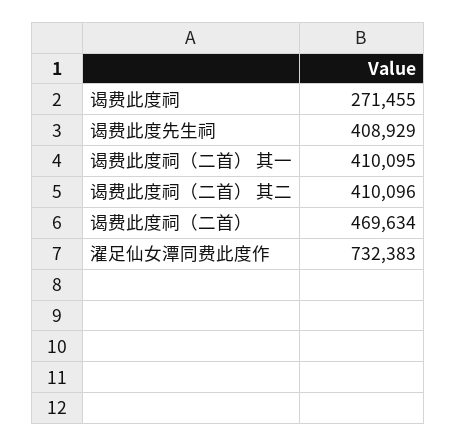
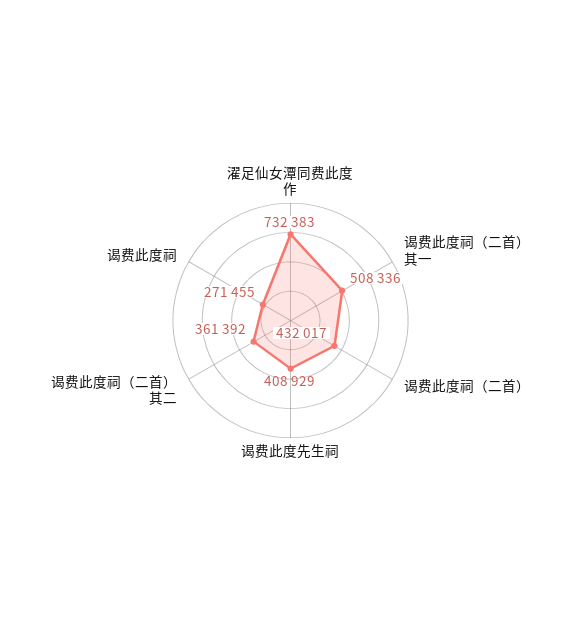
谒费此度祠（二首） 其一: 410095 -> 508336
谒费此度祠（二首） 其二: 410096 -> 361392
谒费此度祠（二首）: 469634 -> 432017

